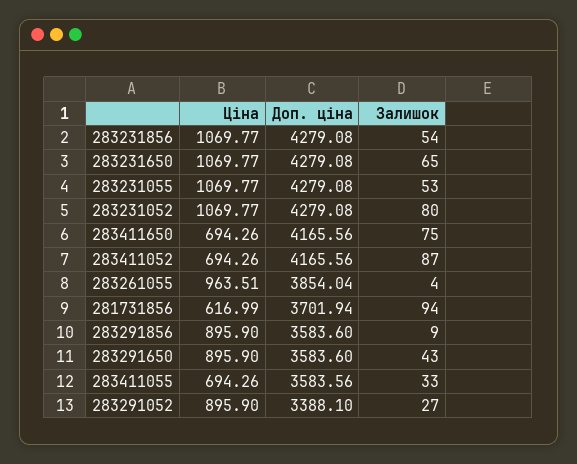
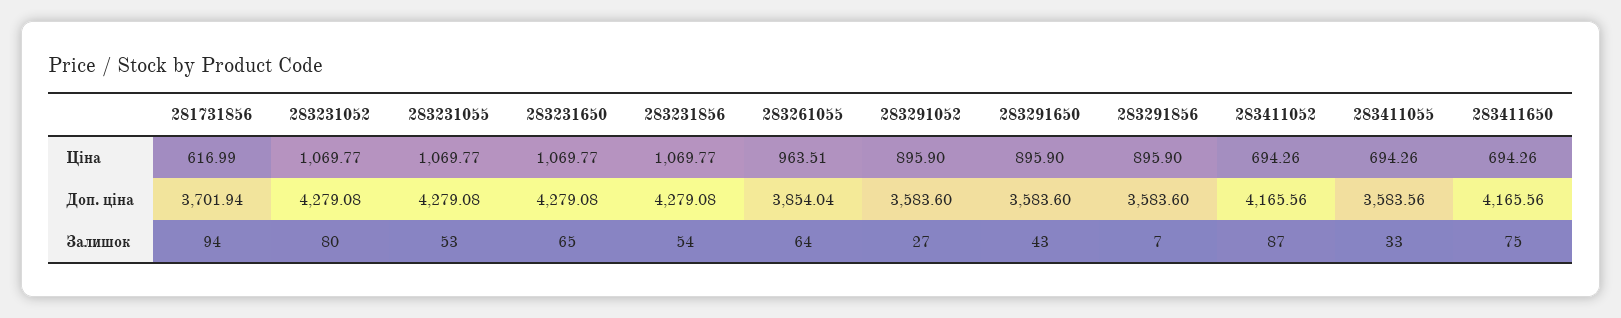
Залишок, 283261055: 4 -> 64
Залишок, 283291856: 9 -> 7
Доп. ціна, 283291052: 3388.1 -> 3583.6

